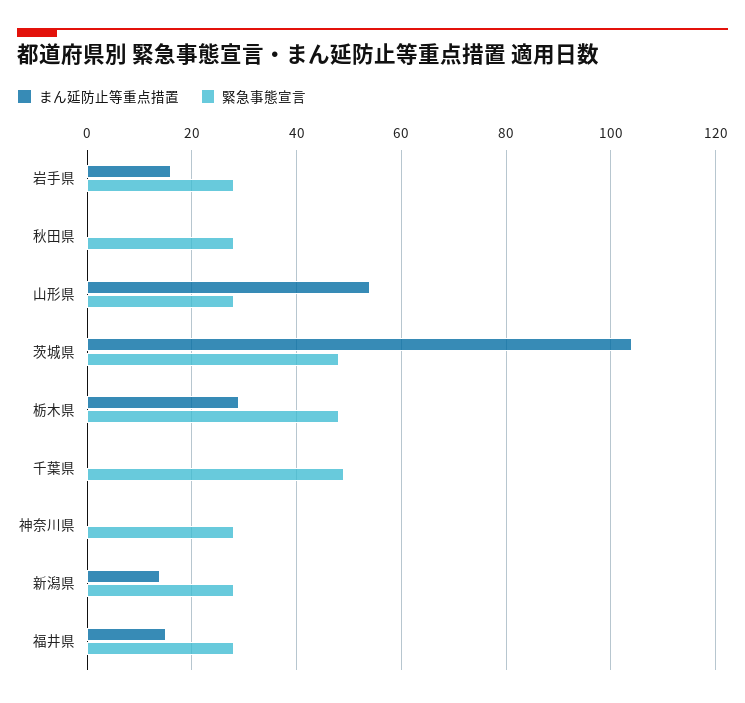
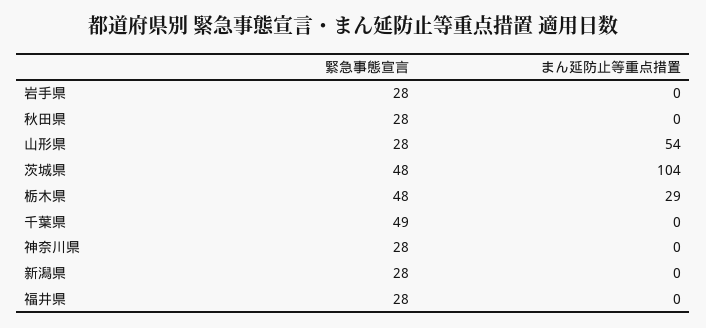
まん延防止等重点措置, 岩手県: 15 -> 0
まん延防止等重点措置, 新潟県: 15 -> 0
まん延防止等重点措置, 福井県: 15 -> 0

